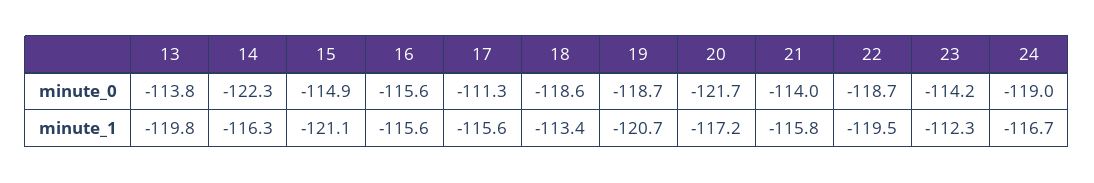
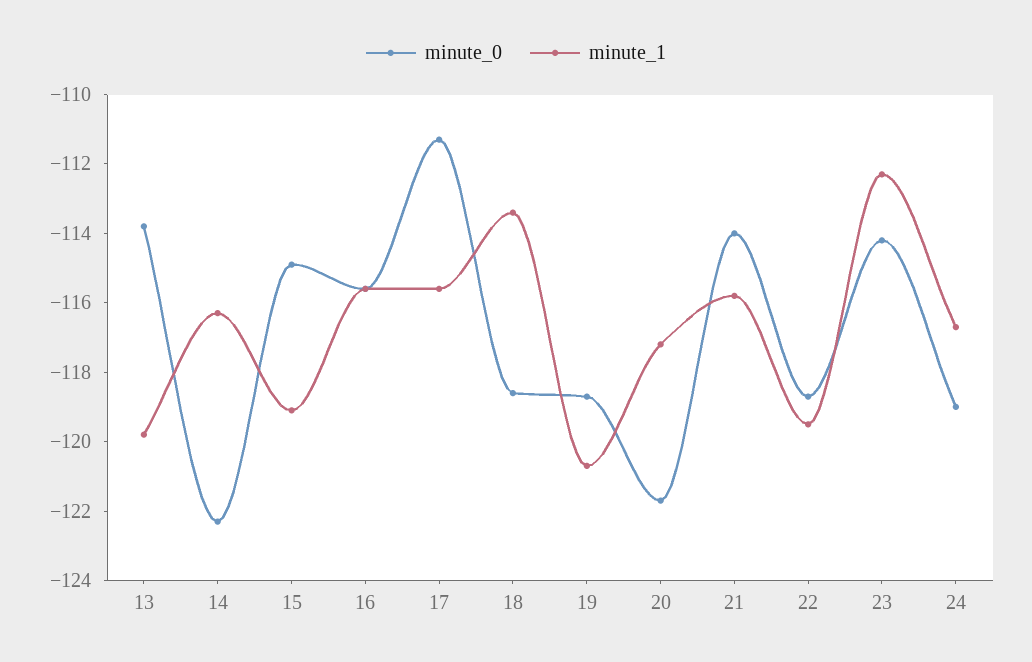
minute_1, 15: -121.1 -> -119

